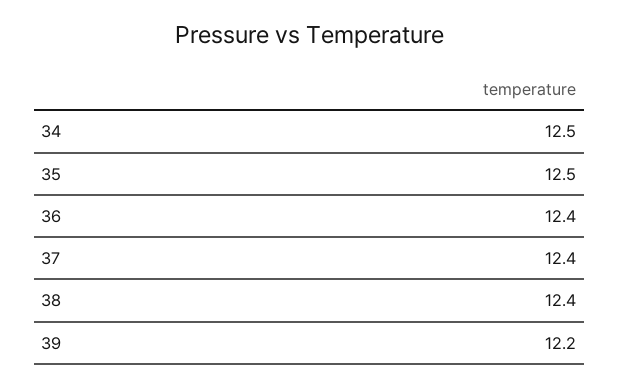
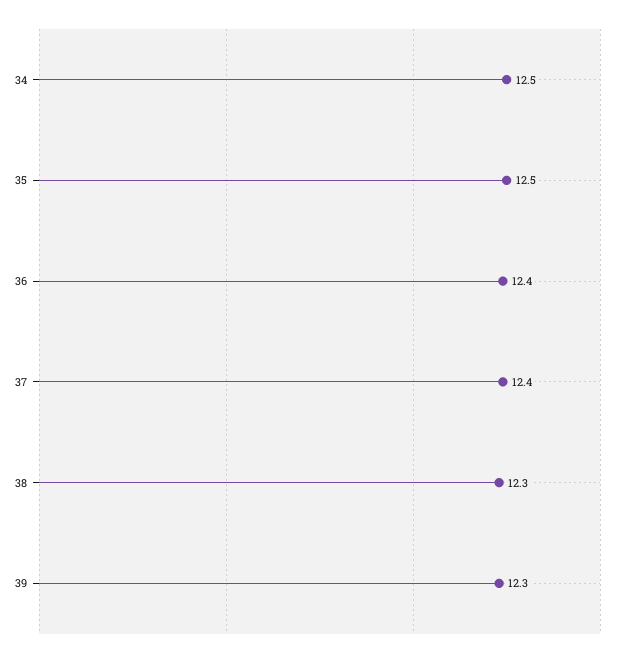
38: 12.4 -> 12.3
39: 12.2 -> 12.3

